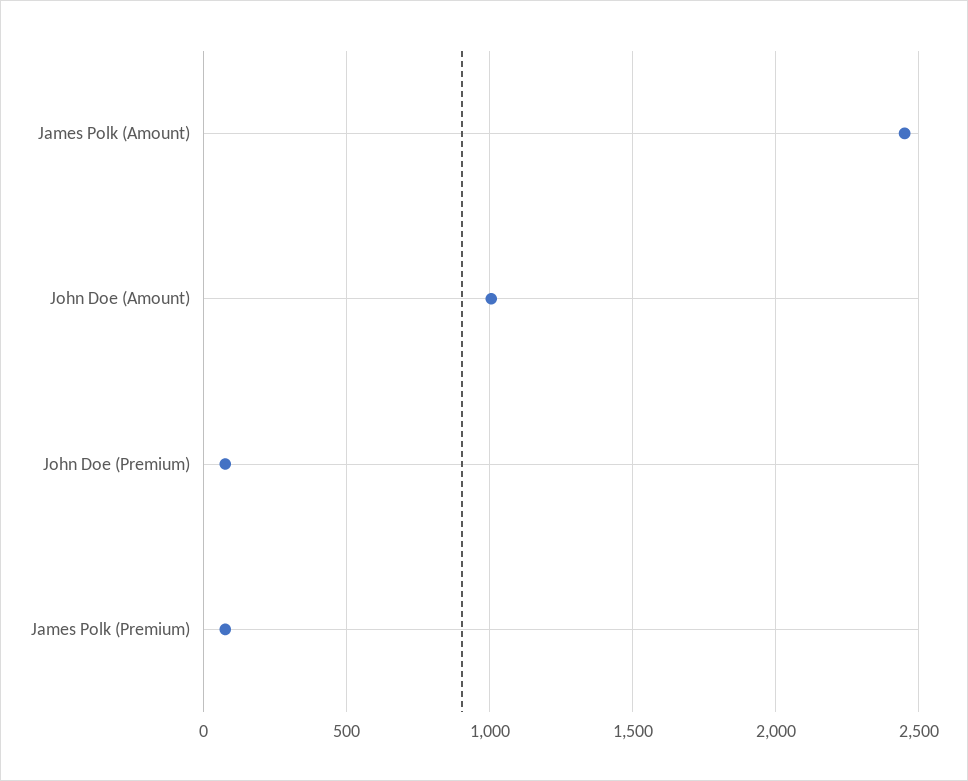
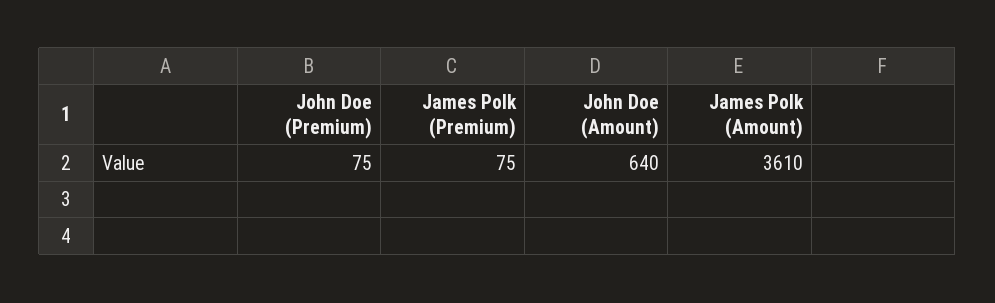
James Polk (Amount): 2450 -> 3610
John Doe (Amount): 1000 -> 640

